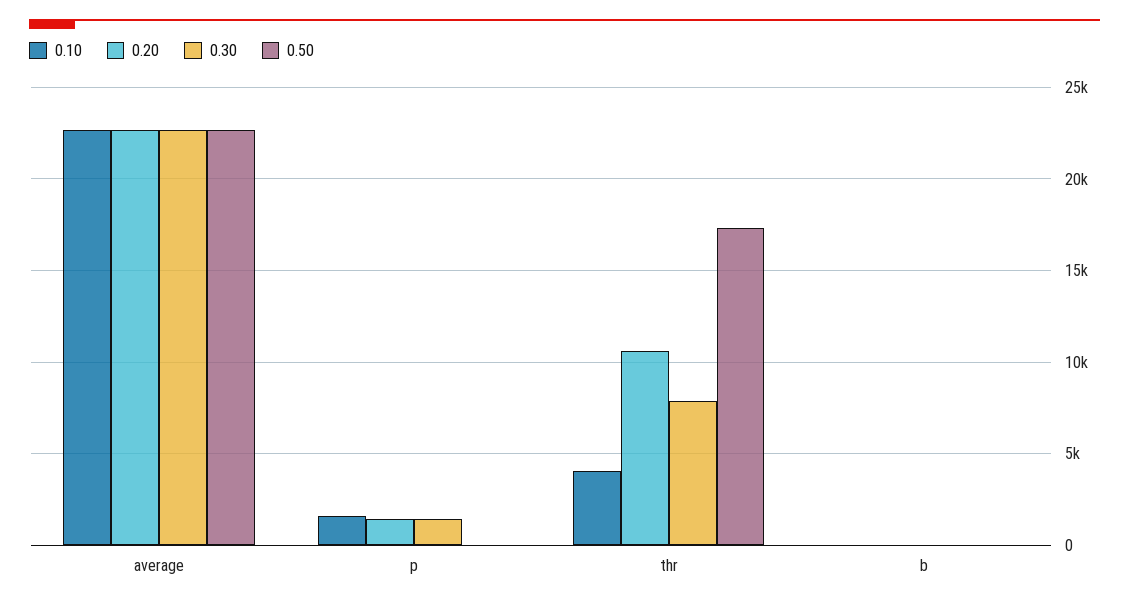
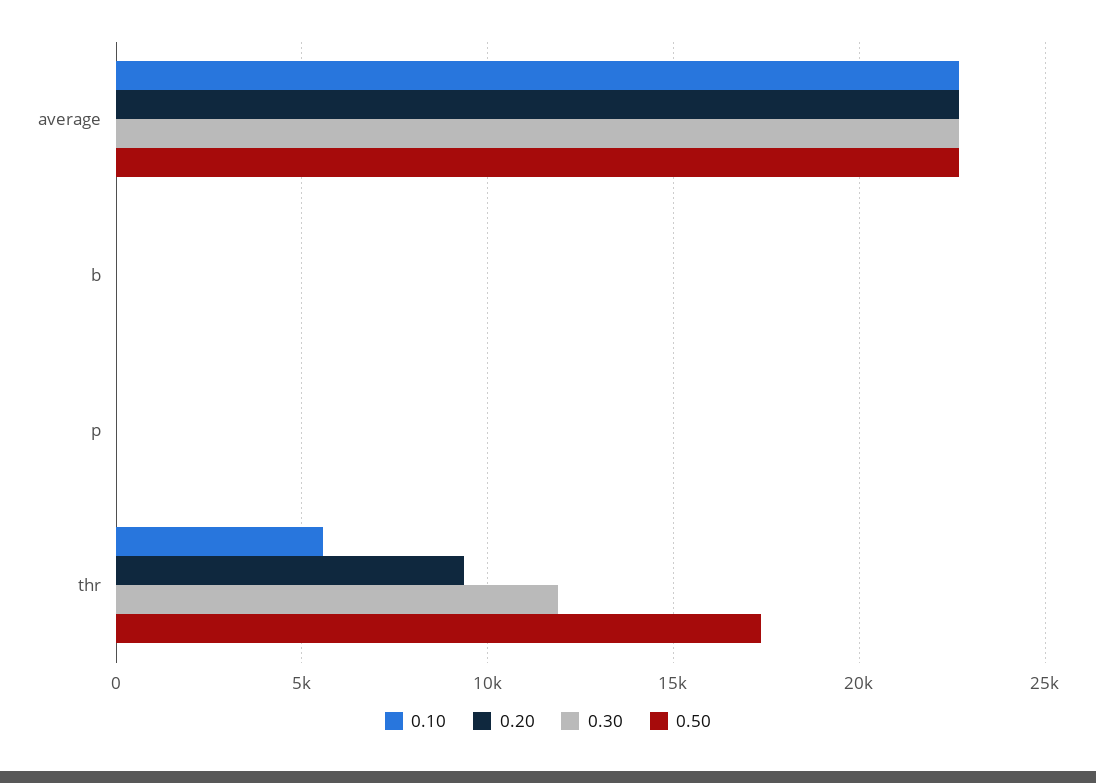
0.10, p: 1500 -> 0
0.20, p: 1500 -> 0
0.30, p: 1500 -> 0
0.10, thr: 4000 -> 5500
0.20, thr: 10500 -> 9500
0.30, thr: 8000 -> 12000

